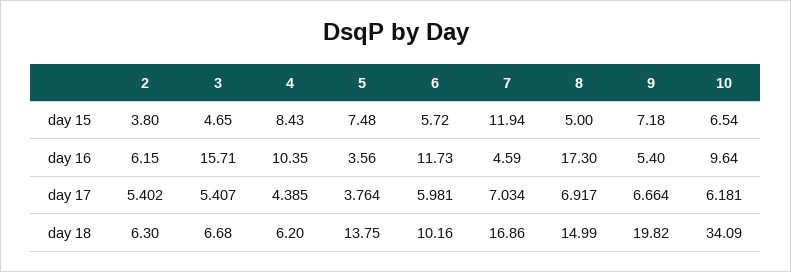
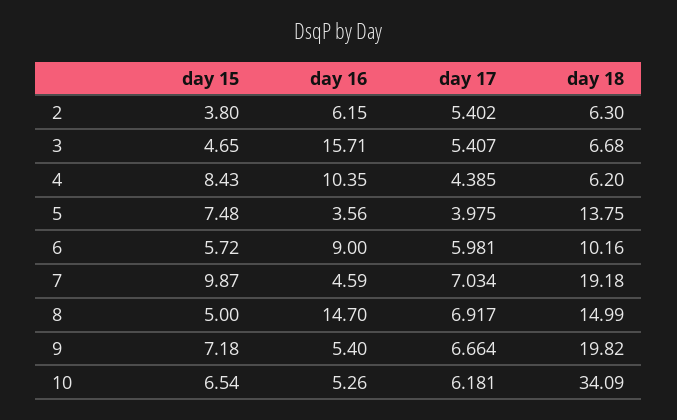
7, day 15: 11.94 -> 9.87
6, day 16: 11.73 -> 9
8, day 16: 17.3 -> 14.7
10, day 16: 9.64 -> 5.26
5, day 17: 3.764 -> 3.975
7, day 18: 16.86 -> 19.18

